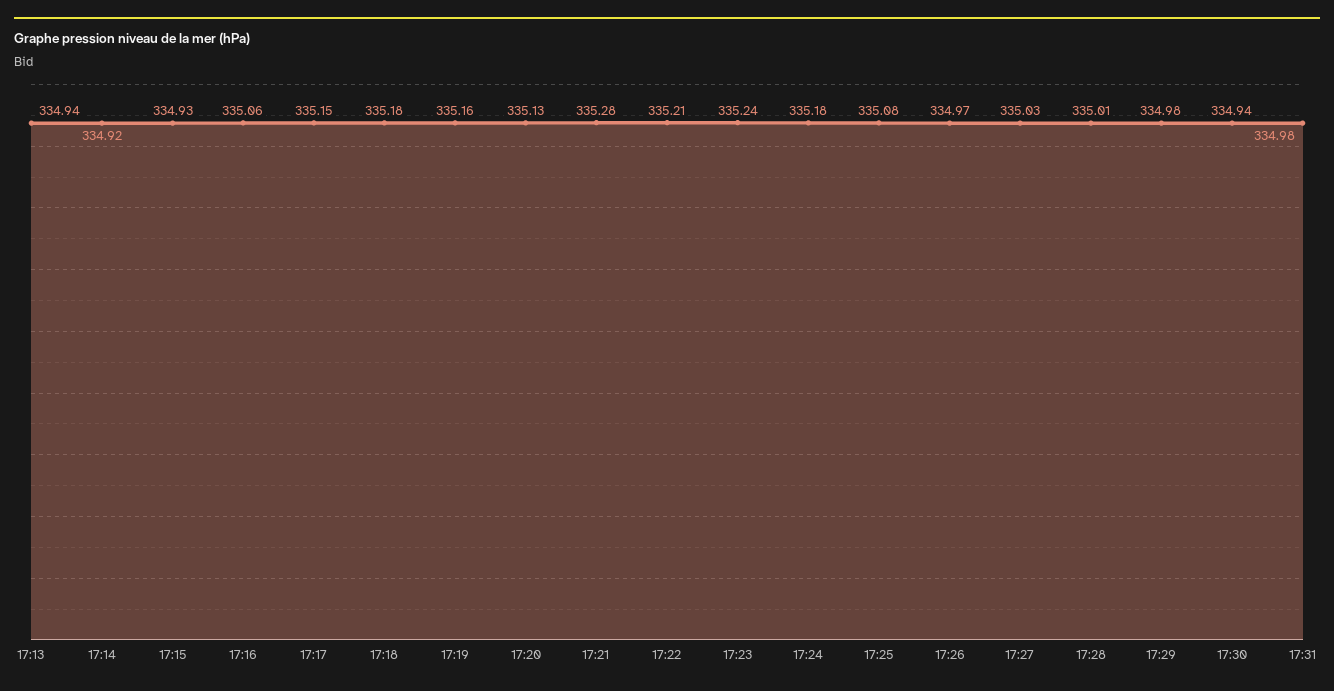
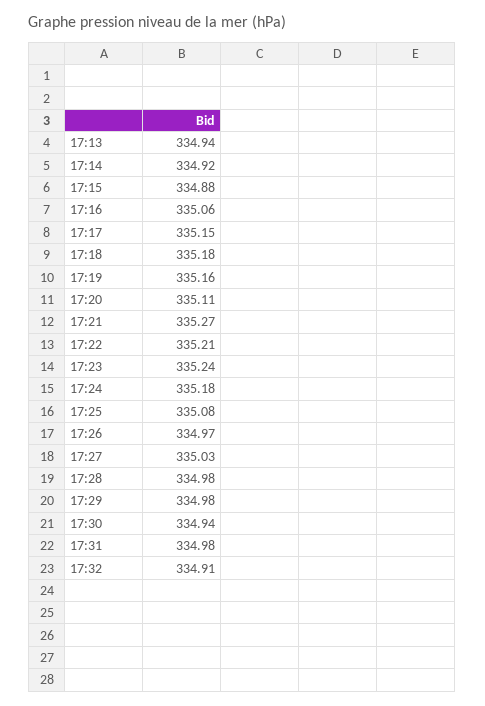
17:15: 334.93 -> 334.88
17:20: 335.13 -> 335.11
17:21: 335.28 -> 335.27
17:28: 335.01 -> 334.98
17:32: none -> 334.91

